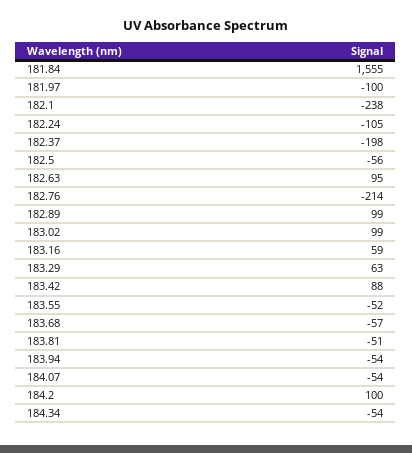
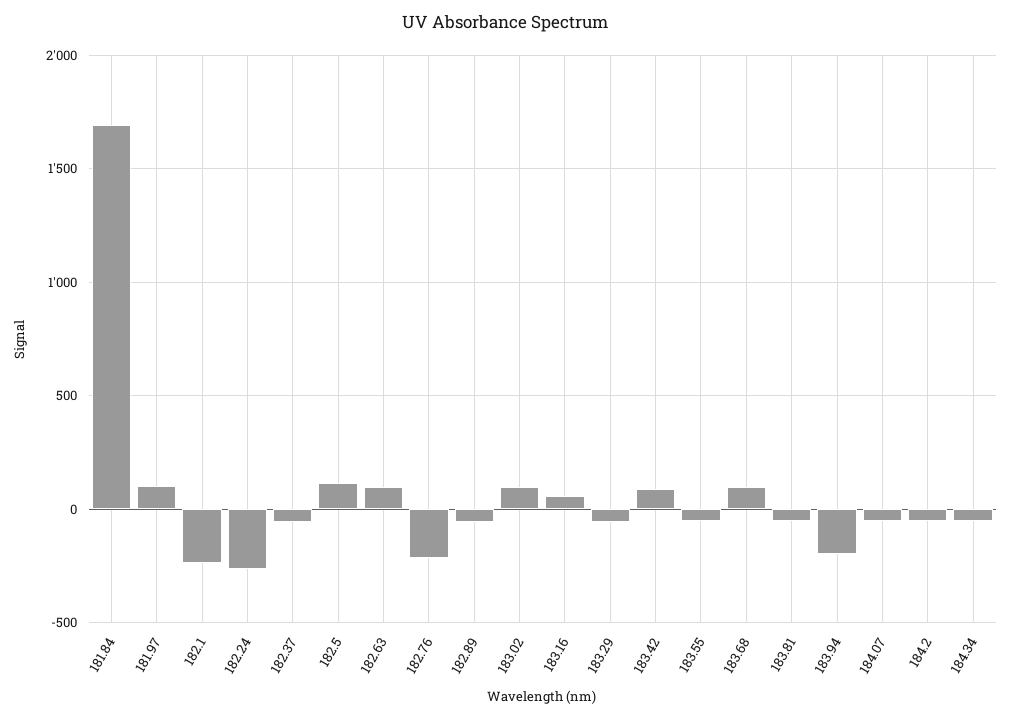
181.84: 1555 -> 1700
181.97: -100 -> 100
182.24: -105 -> -250
182.37: -198 -> -50
182.5: -56 -> 100
182.89: 99 -> -50
183.29: 63 -> -50
183.68: -57 -> 100
183.94: -54 -> -200
184.2: 100 -> -50

